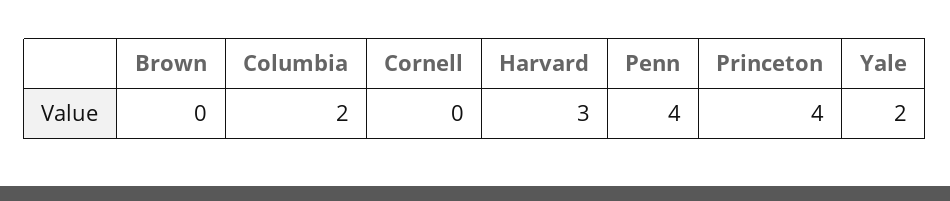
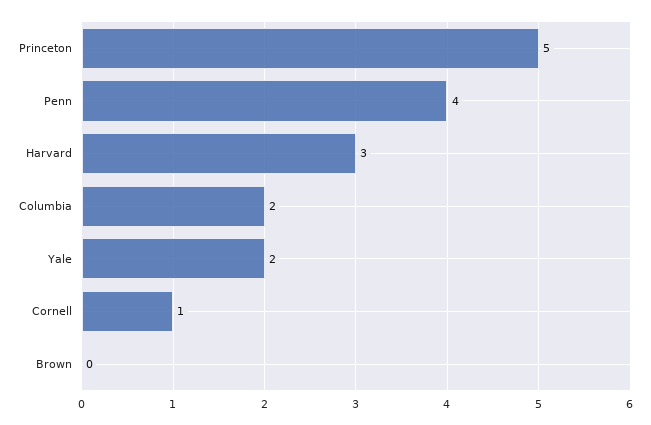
Cornell: 0 -> 1
Princeton: 4 -> 5

